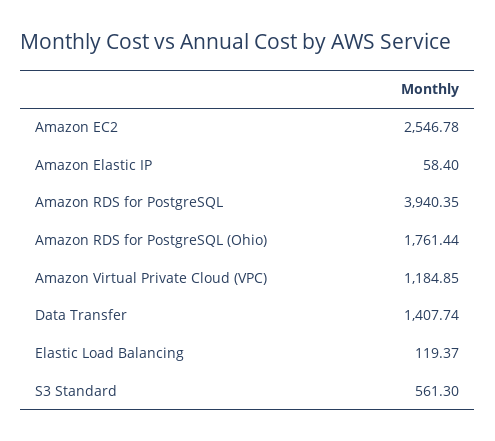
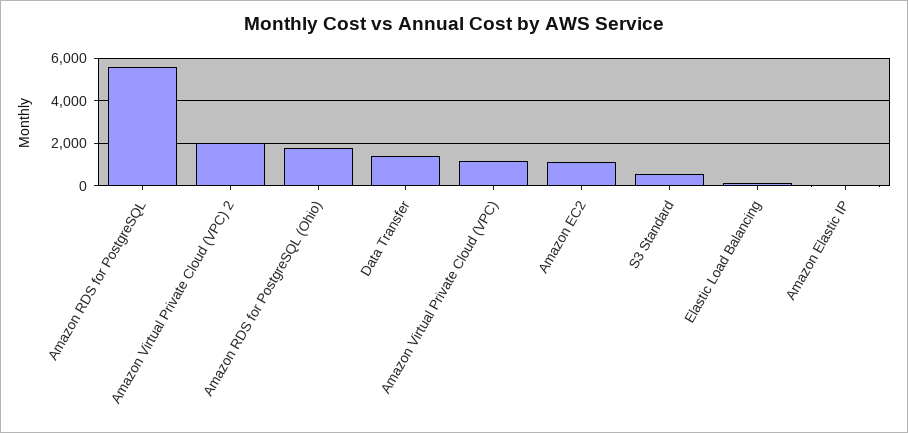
Amazon EC2: 2546.78 -> 1000
Amazon RDS for PostgreSQL: 3940.35 -> 5500
Amazon Virtual Private Cloud (VPC) 2: none -> 2000

